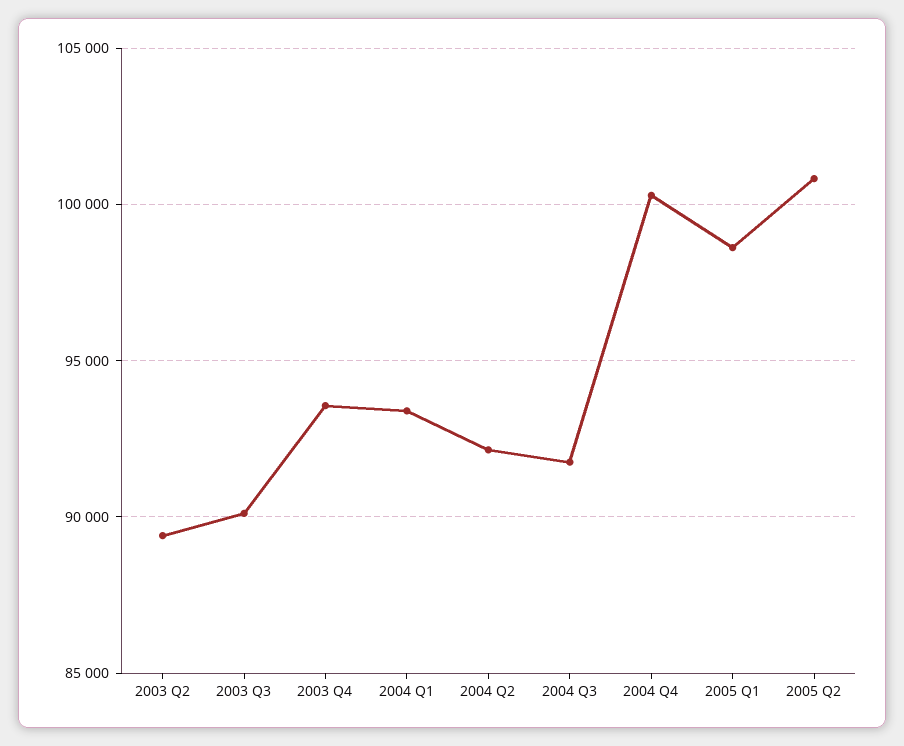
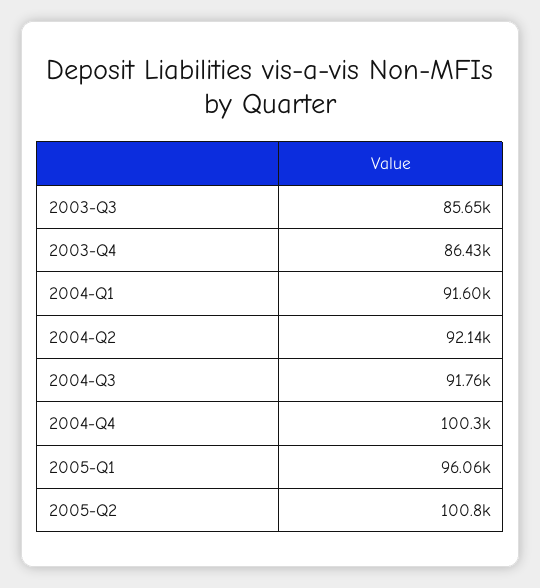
2003 Q2: 89500 -> none
2003 Q3: 90000 -> 85650
2003 Q4: 93500 -> 86430
2004 Q1: 93500 -> 91600
2005 Q1: 98500 -> 96060

